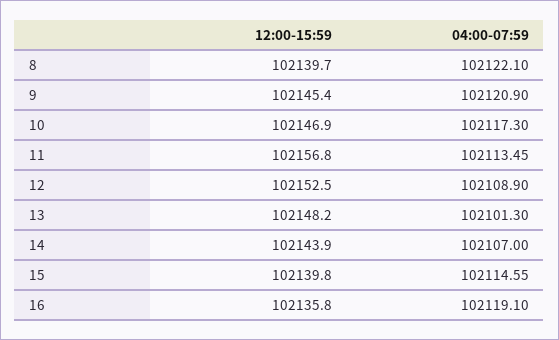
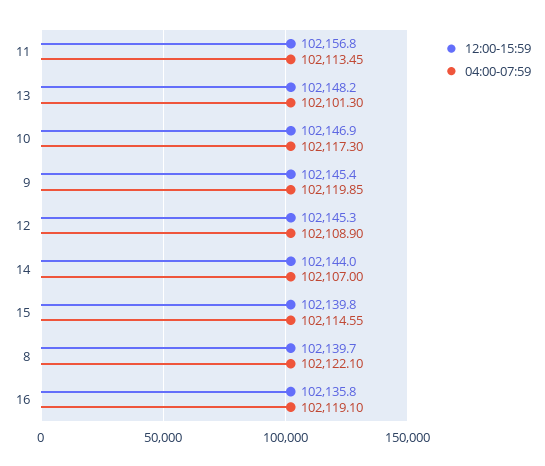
04:00-07:59, 9: 102120.9 -> 102119.85
12:00-15:59, 12: 102152.5 -> 102145.3
12:00-15:59, 14: 102143.9 -> 102144

